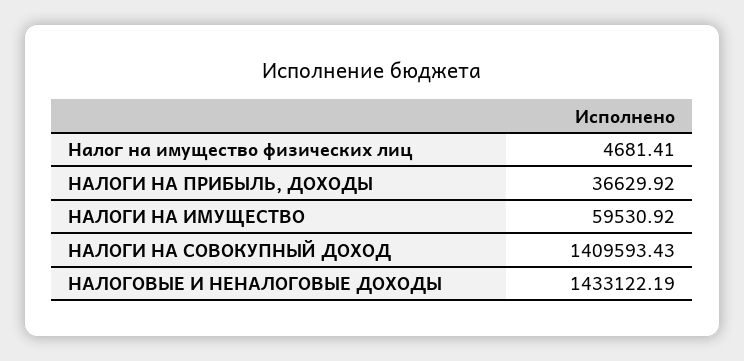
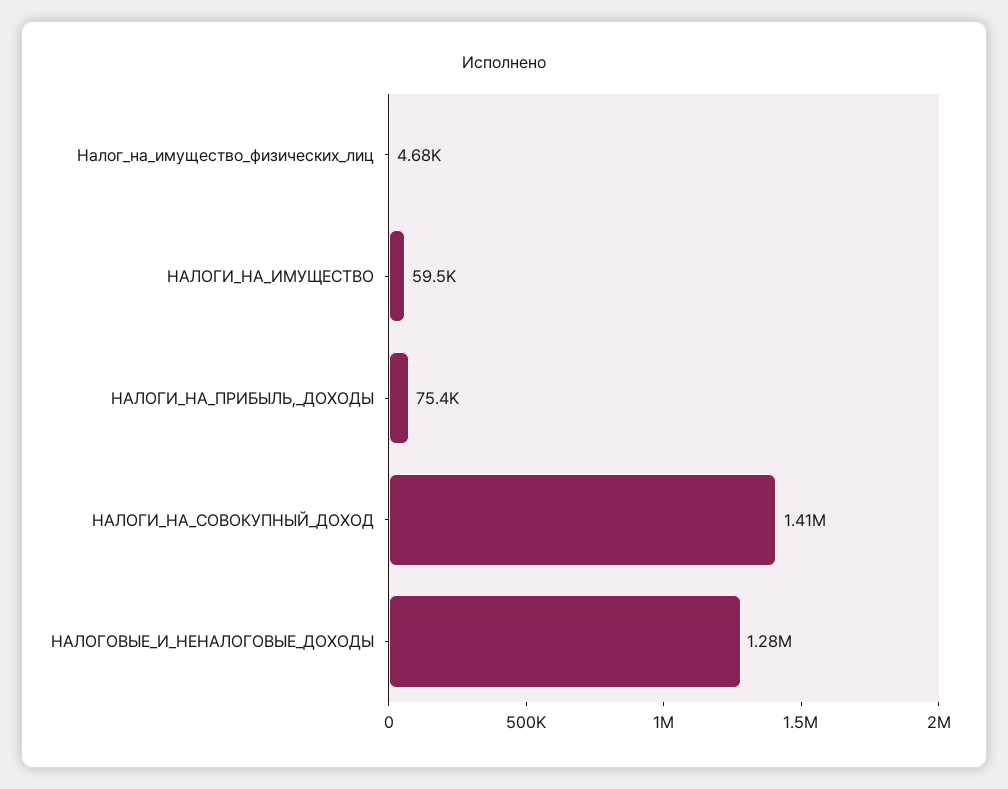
НАЛОГИ НА ПРИБЫЛЬ, ДОХОДЫ: 36629.92 -> 75400
НАЛОГОВЫЕ И НЕНАЛОГОВЫЕ ДОХОДЫ: 1433122.19 -> 1280000

